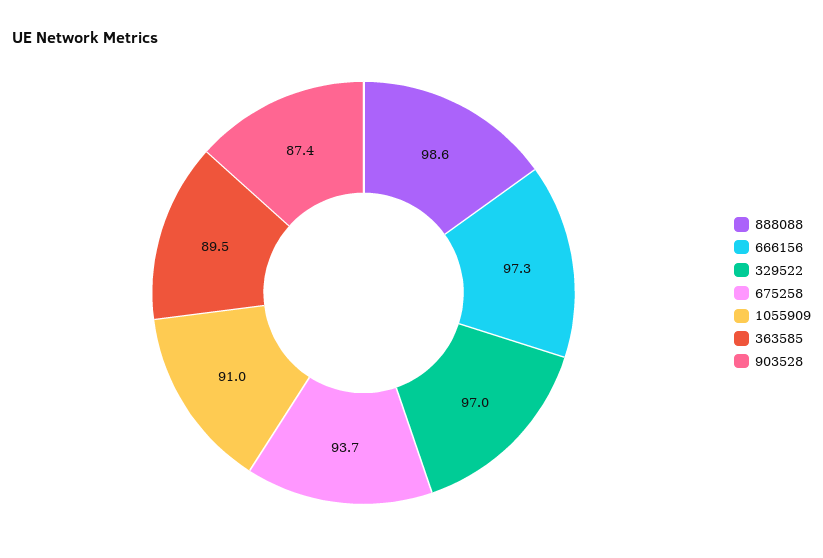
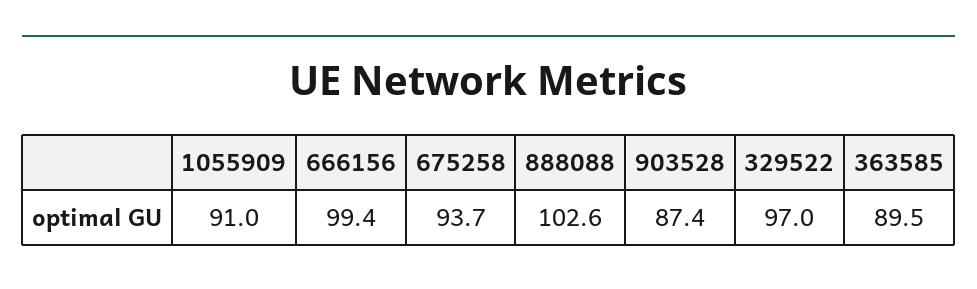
888088: 98.6 -> 102.6
666156: 97.3 -> 99.4

